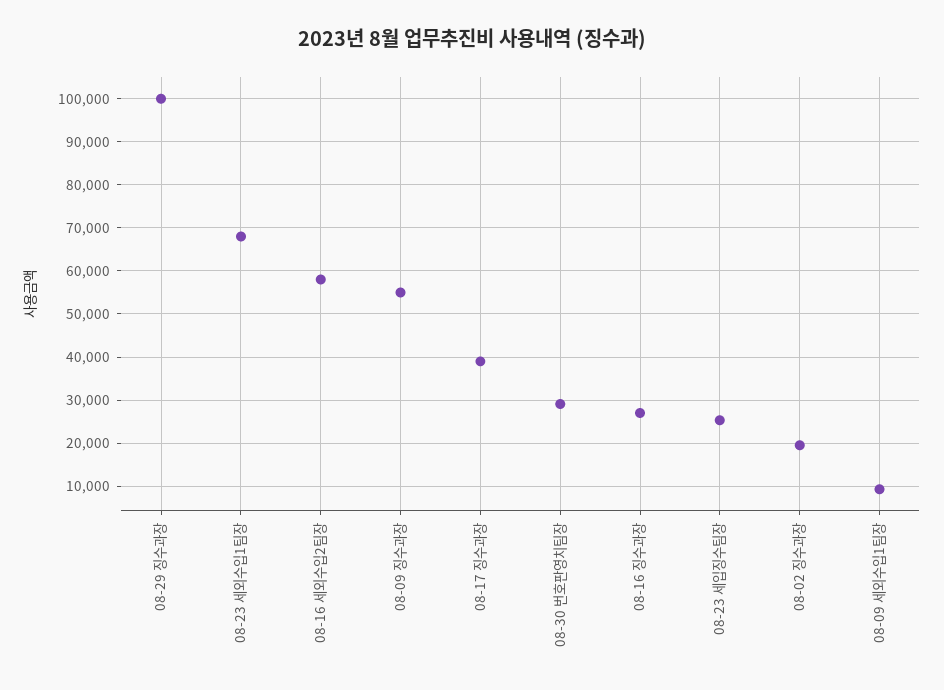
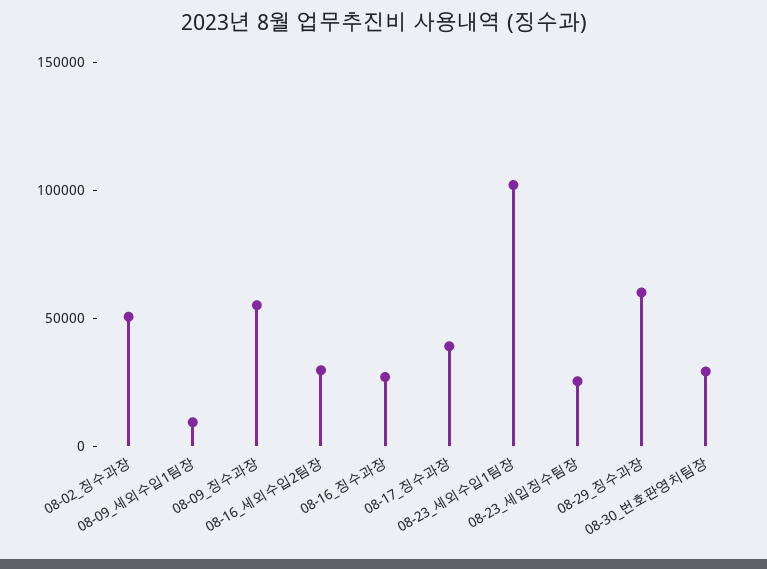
08-29 징수과장: 100000 -> 60000
08-23 세외수입1팀장: 68000 -> 100000
08-16 세외수입2팀장: 58000 -> 30000
08-02 징수과장: 20000 -> 50000

